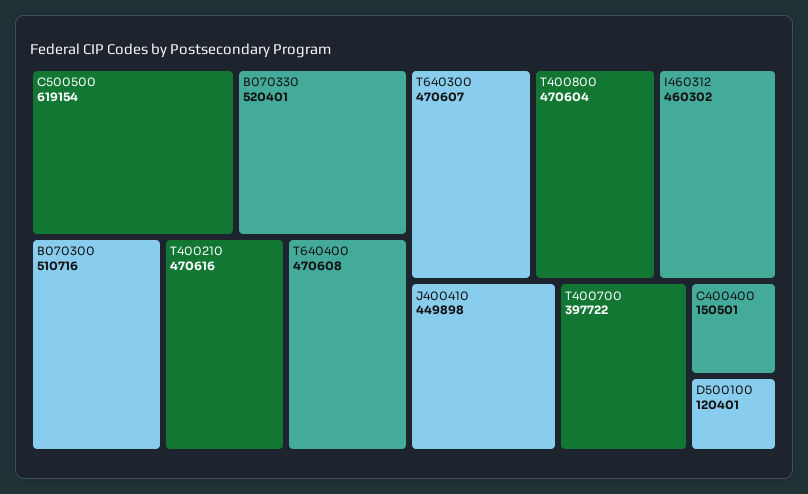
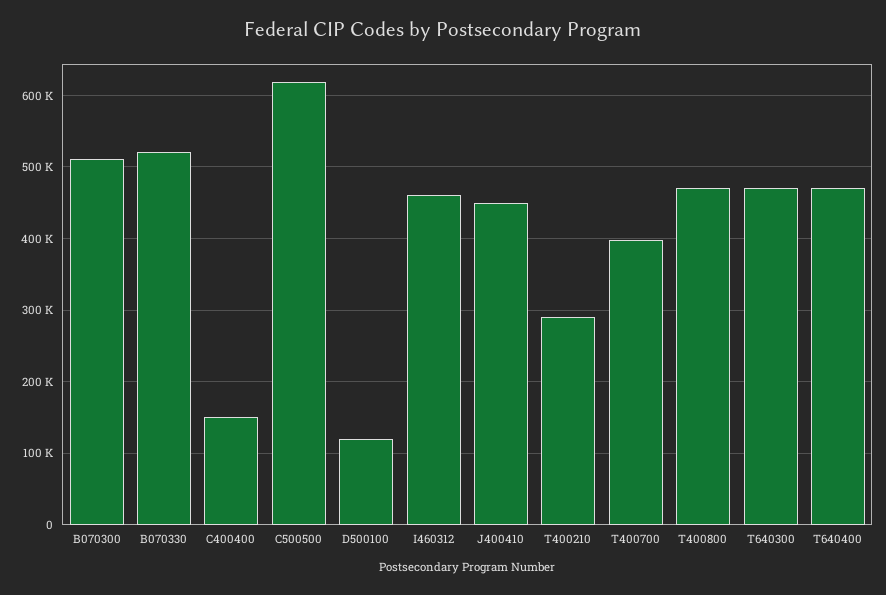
T400210: 470616 -> 290000

